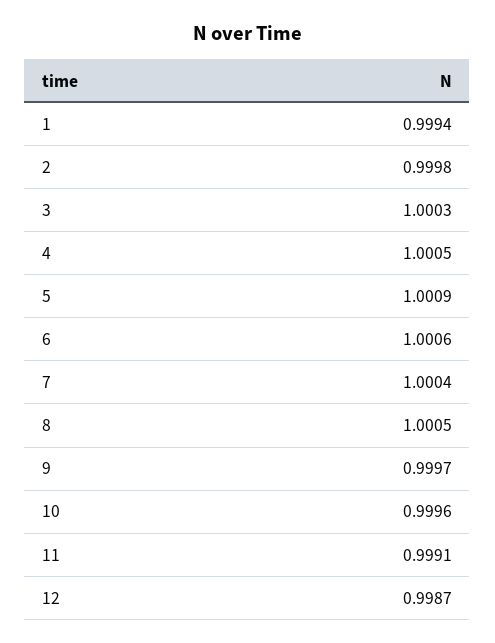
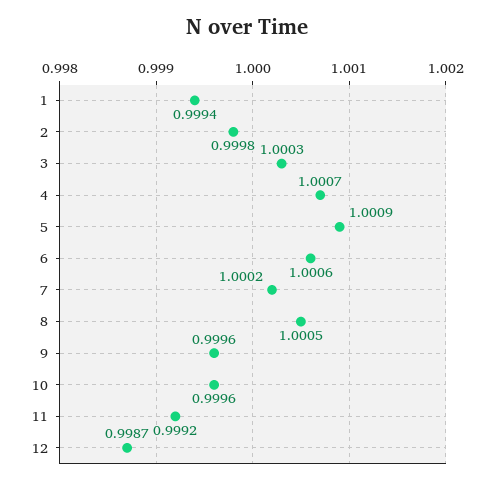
4: 1.0005 -> 1.0007
7: 1.0004 -> 1.0002
9: 0.9997 -> 0.9996
11: 0.9991 -> 0.9992

